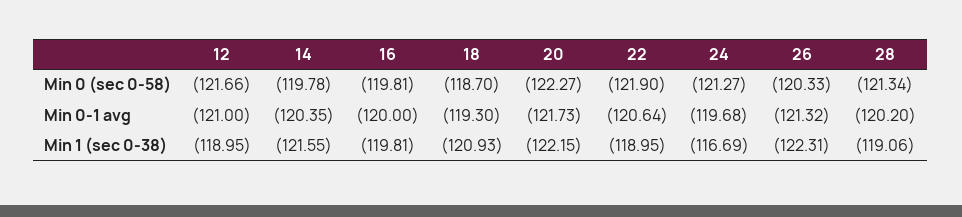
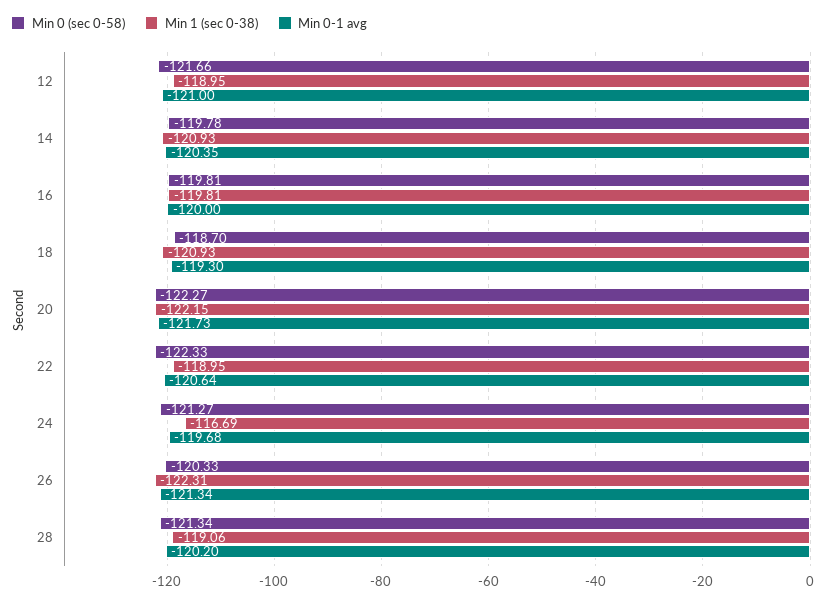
Min 0 (sec 0-58), 22: -121.9 -> -122.33
Min 0-1 avg, 26: -121.32 -> -121.34
Min 1 (sec 0-38), 14: -121.55 -> -120.93

